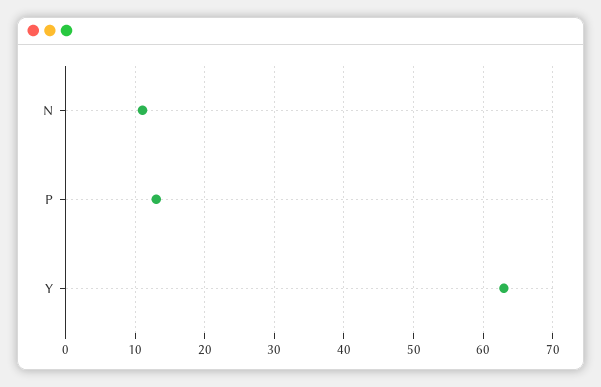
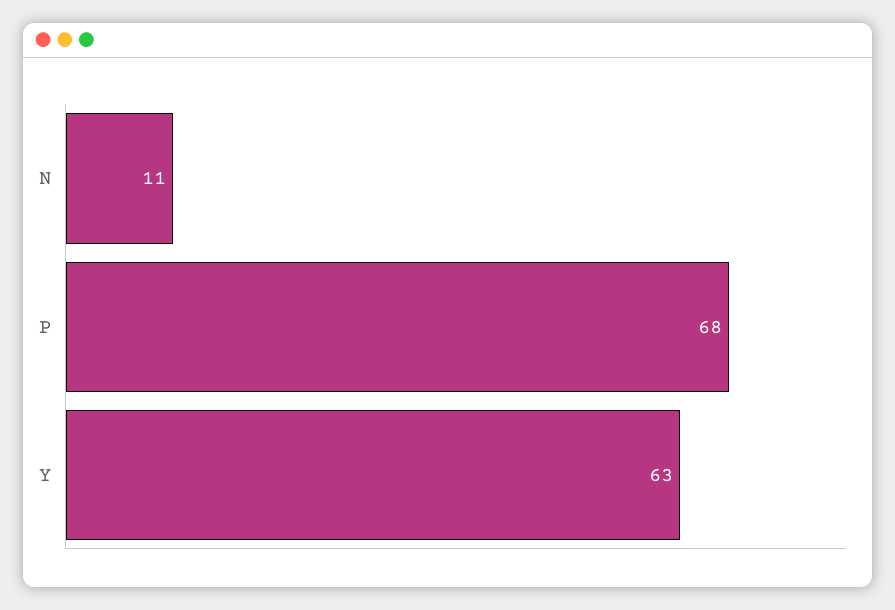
P: 13 -> 68

